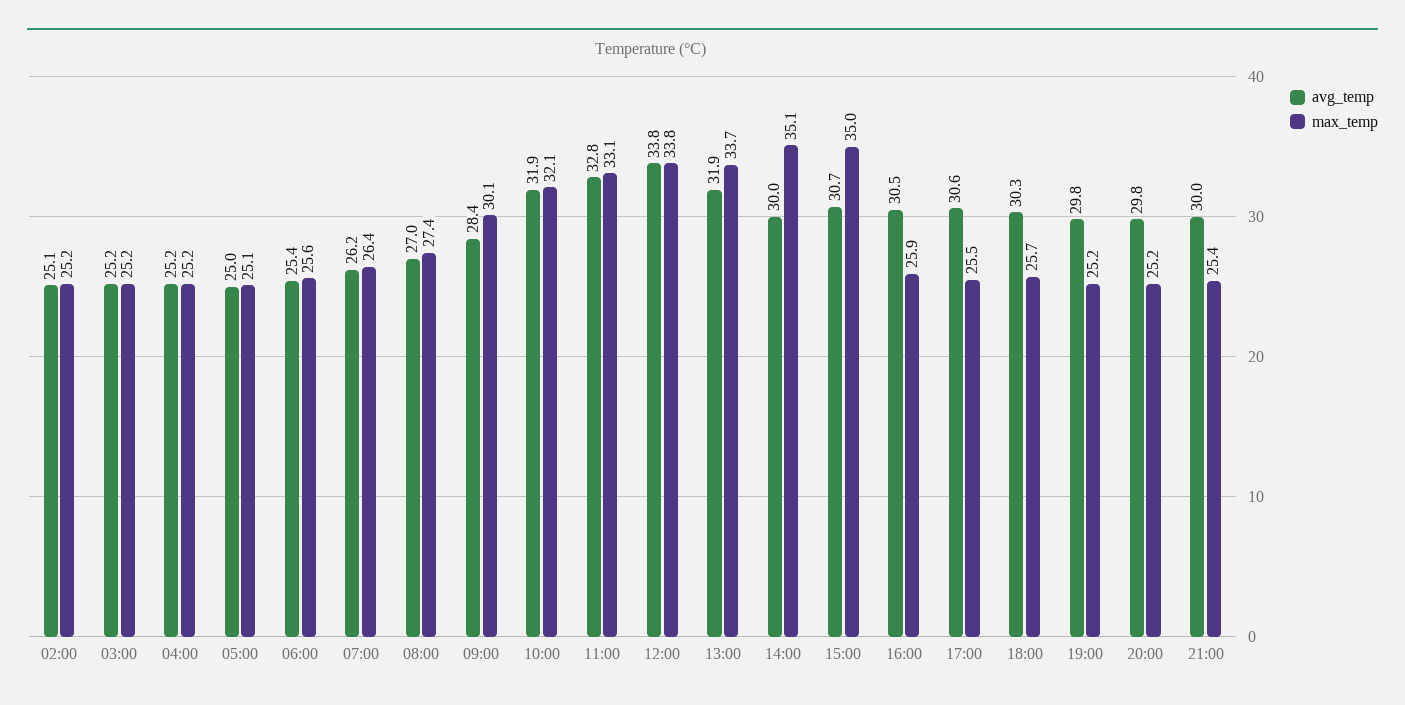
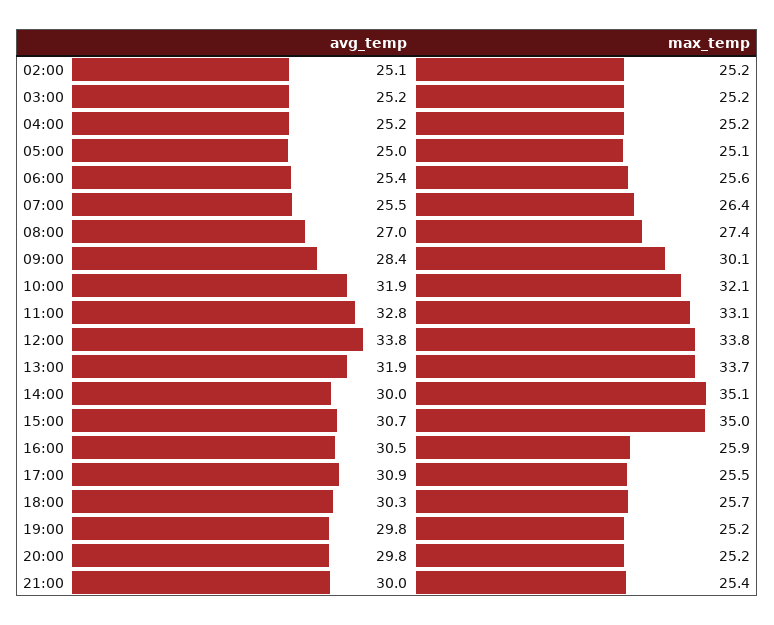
avg_temp, 07:00: 26.2 -> 25.5
avg_temp, 17:00: 30.6 -> 30.9

